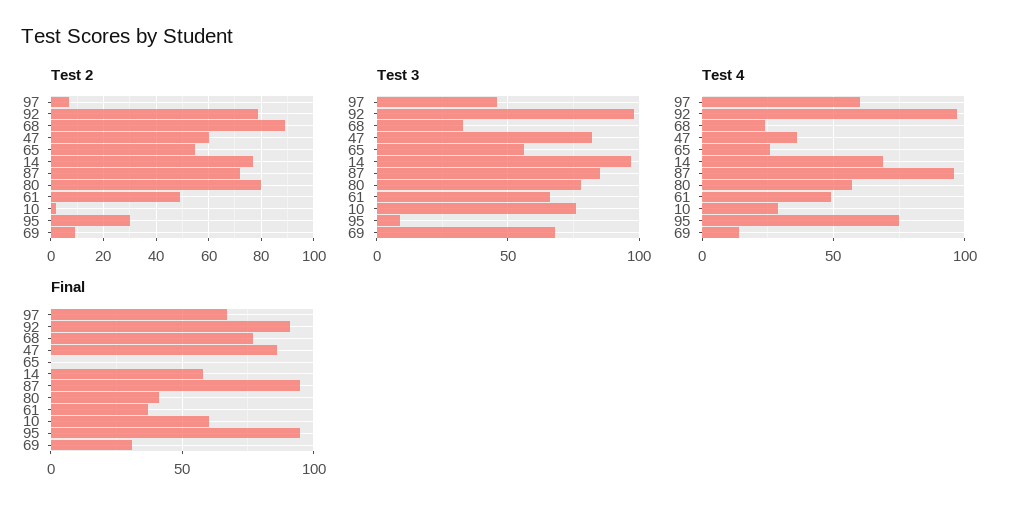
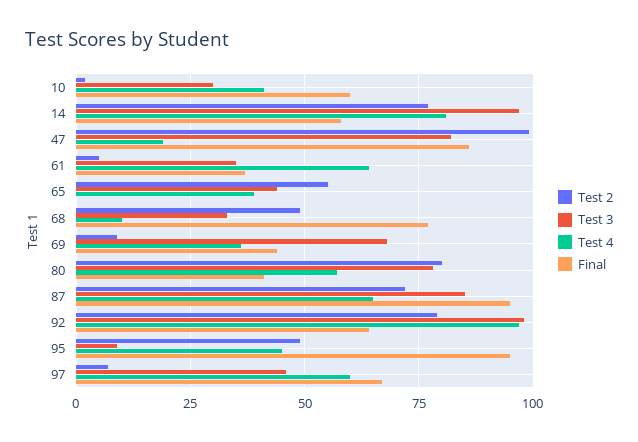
Test 2, 68: 90 -> 50
Test 2, 47: 60 -> 100
Test 2, 61: 50 -> 5
Test 2, 95: 30 -> 50
Test 3, 65: 55 -> 45
Test 3, 61: 65 -> 35
Test 3, 10: 75 -> 30
Test 4, 68: 25 -> 10
Test 4, 47: 35 -> 20
Test 4, 65: 25 -> 40
Test 4, 14: 70 -> 80
Test 4, 87: 95 -> 65
Test 4, 61: 50 -> 65
Test 4, 10: 30 -> 40
Test 4, 95: 75 -> 45
Test 4, 69: 15 -> 35
Final, 92: 90 -> 65
Final, 69: 30 -> 45

